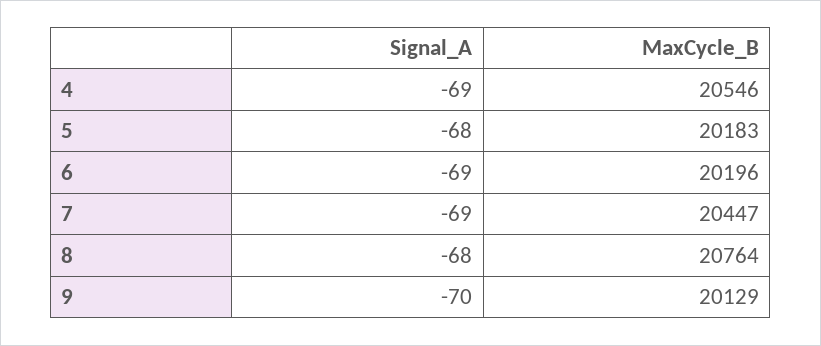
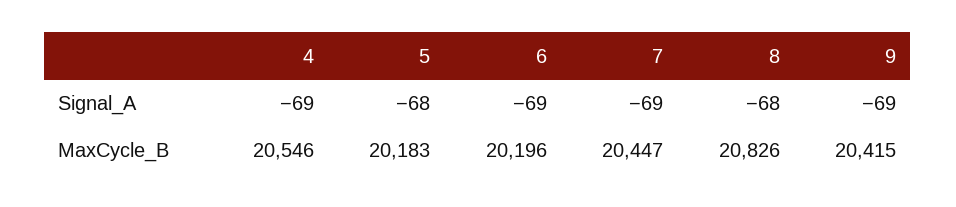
MaxCycle_B, 8: 20764 -> 20826
Signal_A, 9: -70 -> -69
MaxCycle_B, 9: 20129 -> 20415

